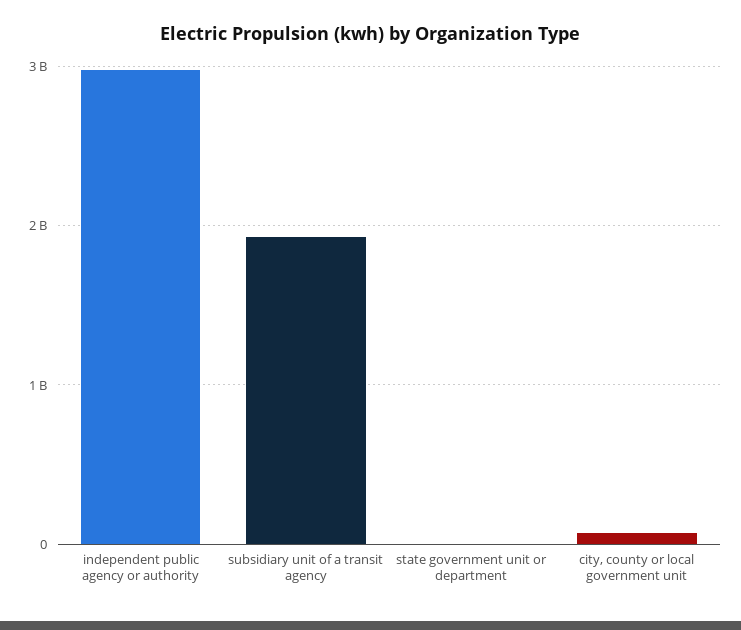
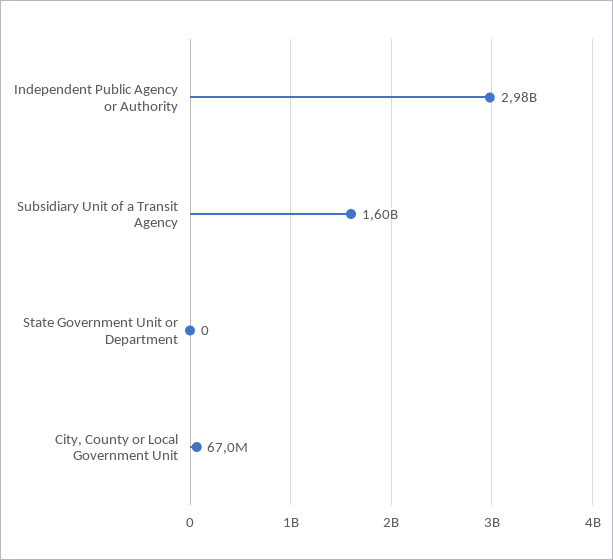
subsidiary unit of a transit agency: 1900000000 -> 1600000000

